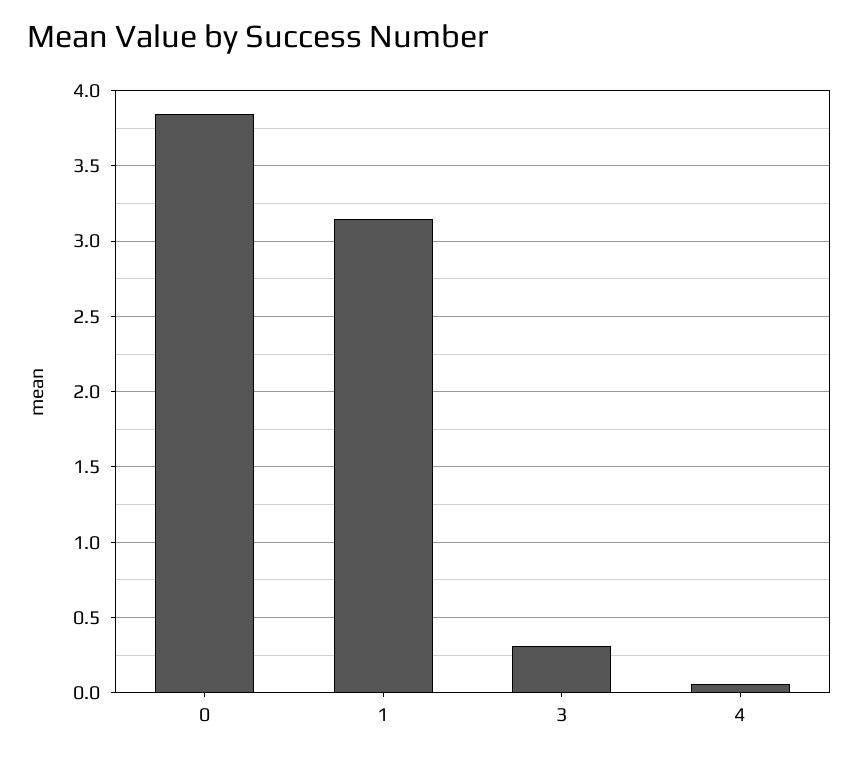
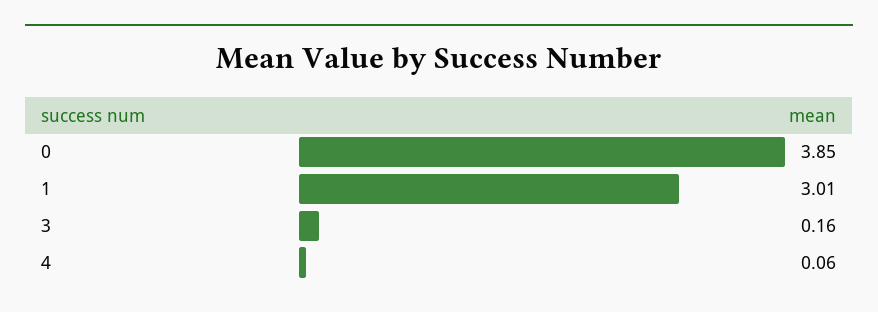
1: 3.15 -> 3.01
3: 0.3 -> 0.16

